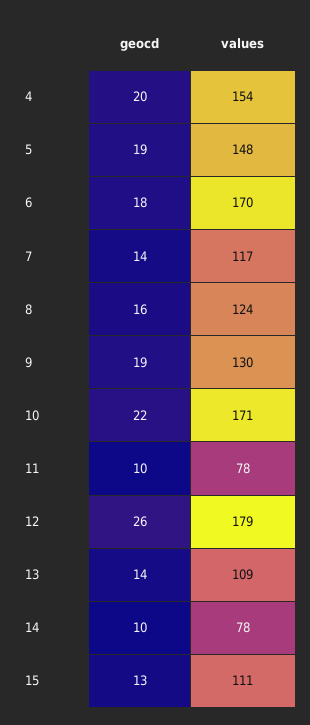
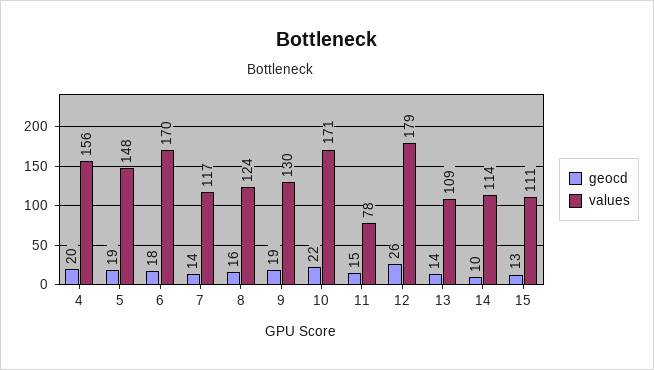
values, 4: 154 -> 156
geocd, 11: 10 -> 15
values, 14: 78 -> 114

